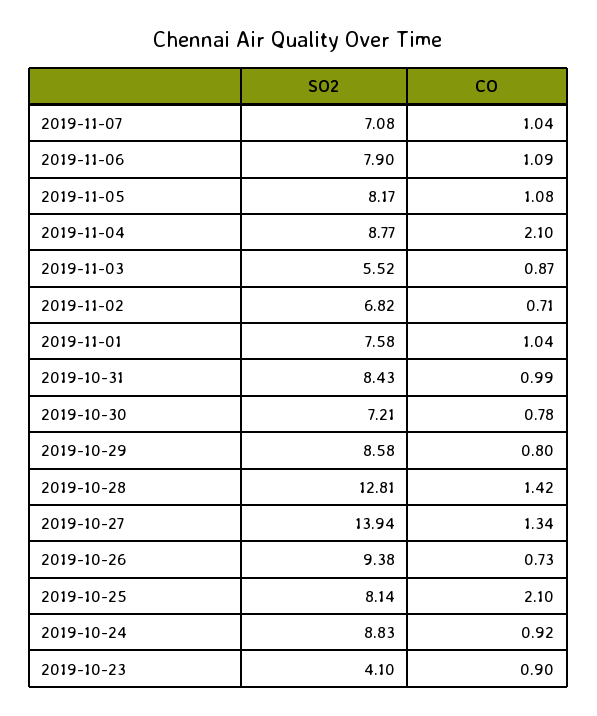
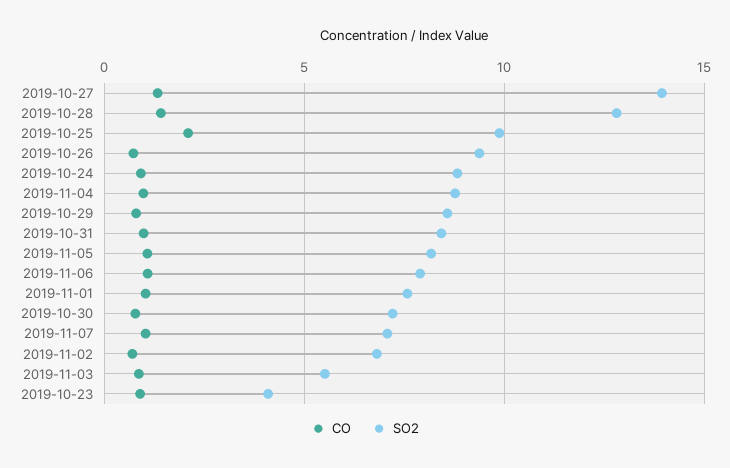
CO, 2019-11-04: 2.1 -> 1
SO2, 2019-10-25: 8.14 -> 10

